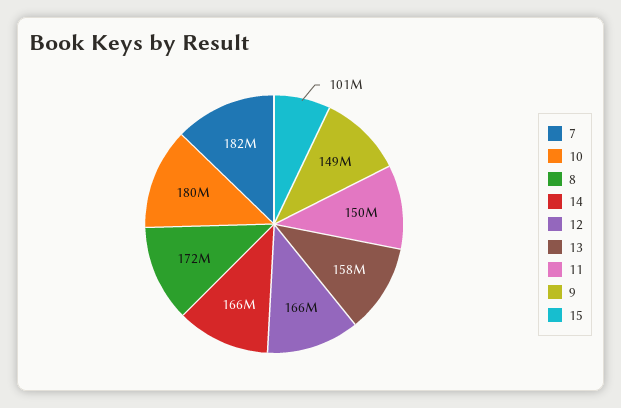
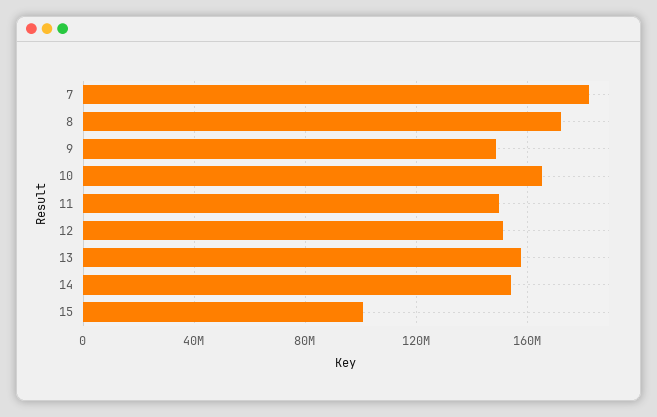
10: 180000000 -> 165000000
14: 166000000 -> 155000000
12: 166000000 -> 150000000

